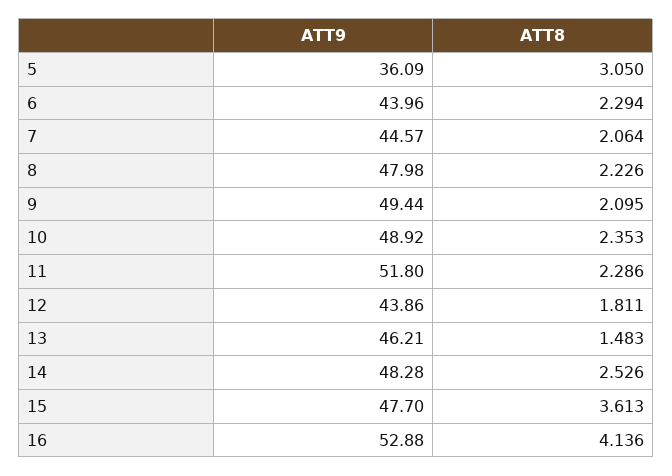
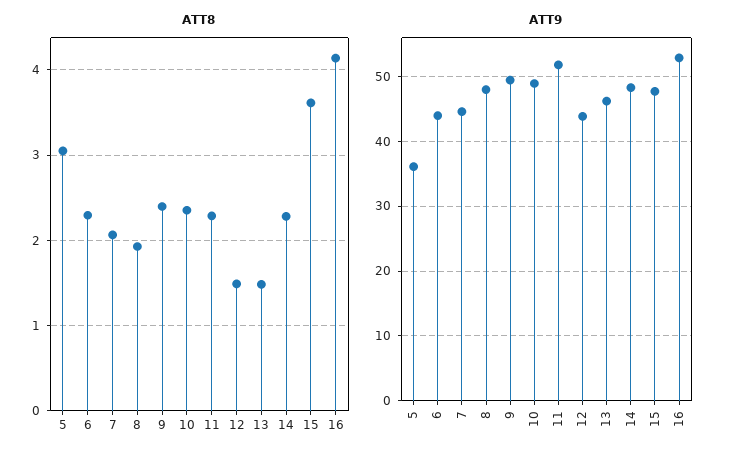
ATT8, 8: 2.226 -> 1.9
ATT8, 9: 2.095 -> 2.4
ATT8, 12: 1.811 -> 1.5
ATT8, 14: 2.526 -> 2.3

